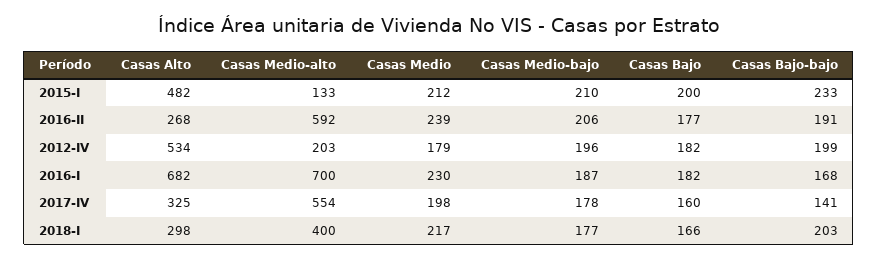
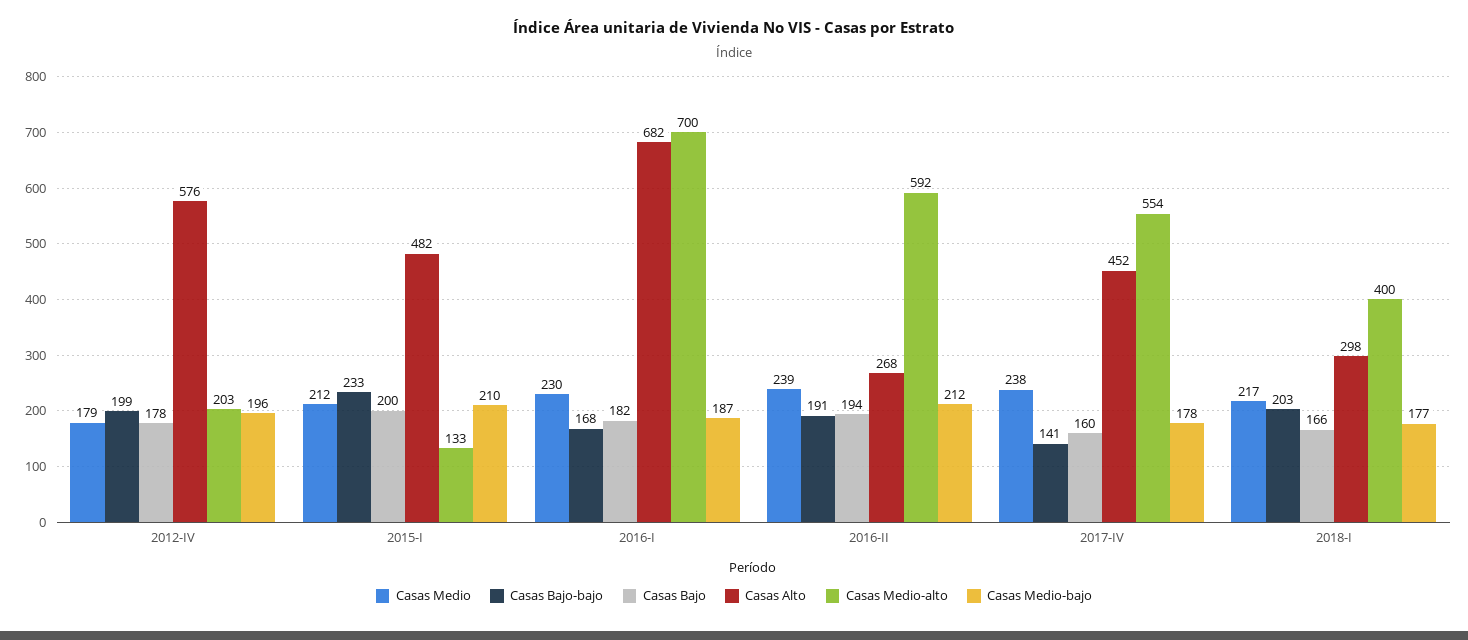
Casas Medio-bajo, 2016-II: 206 -> 212
Casas Bajo, 2016-II: 177 -> 194
Casas Alto, 2012-IV: 534 -> 576
Casas Bajo, 2012-IV: 182 -> 178
Casas Alto, 2017-IV: 325 -> 452
Casas Medio, 2017-IV: 198 -> 238

